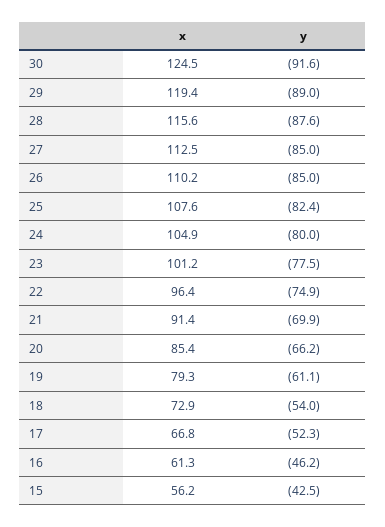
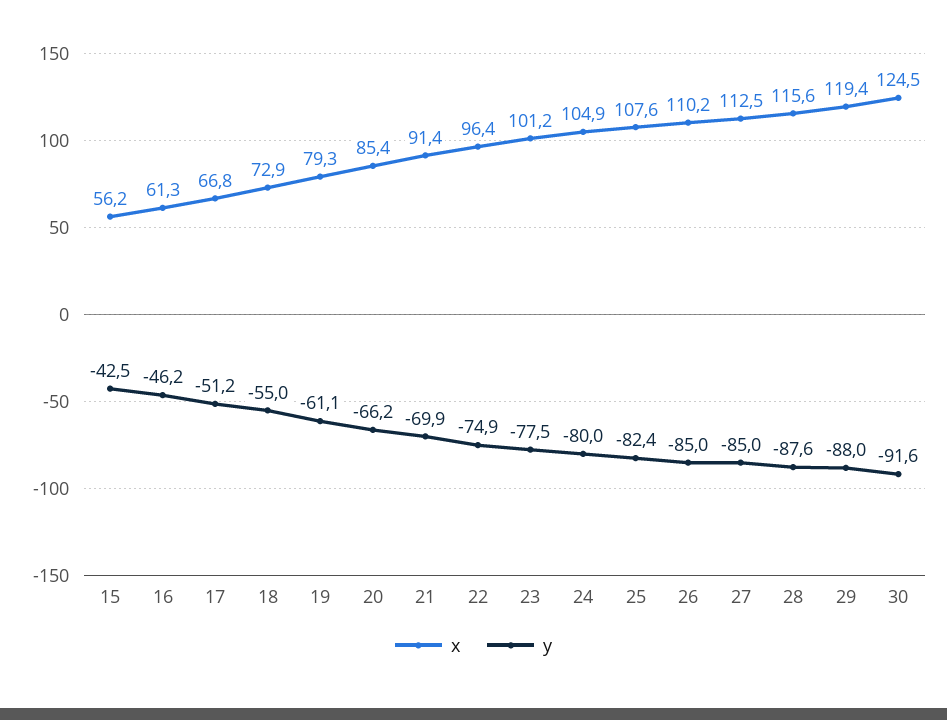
y, 29: -89 -> -88
y, 18: -54 -> -55
y, 17: -52.3 -> -51.2

